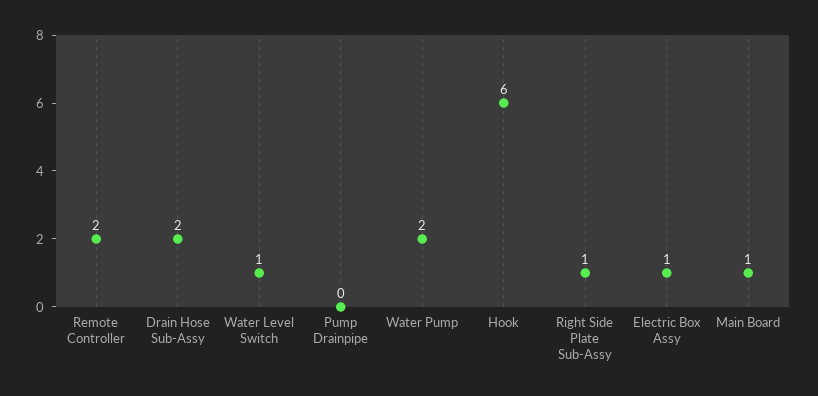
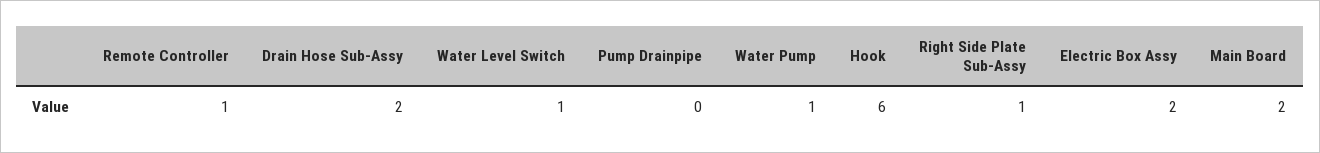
Remote Controller: 2 -> 1
Water Pump: 2 -> 1
Electric Box Assy: 1 -> 2
Main Board: 1 -> 2

